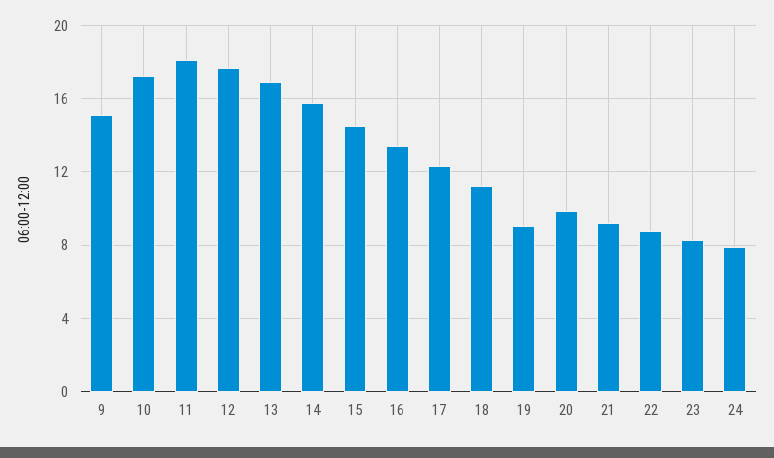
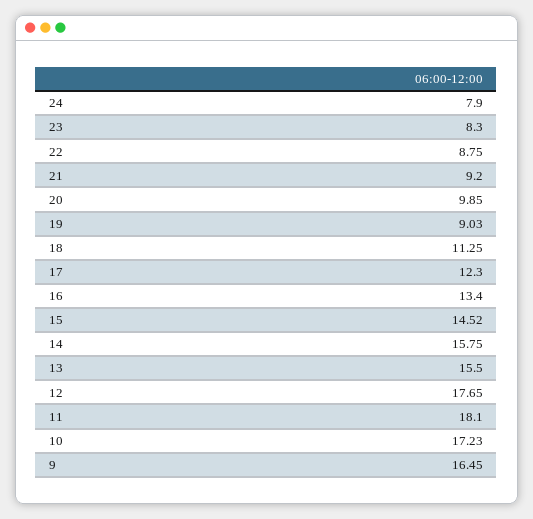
9: 15 -> 16.45
13: 17 -> 15.5

